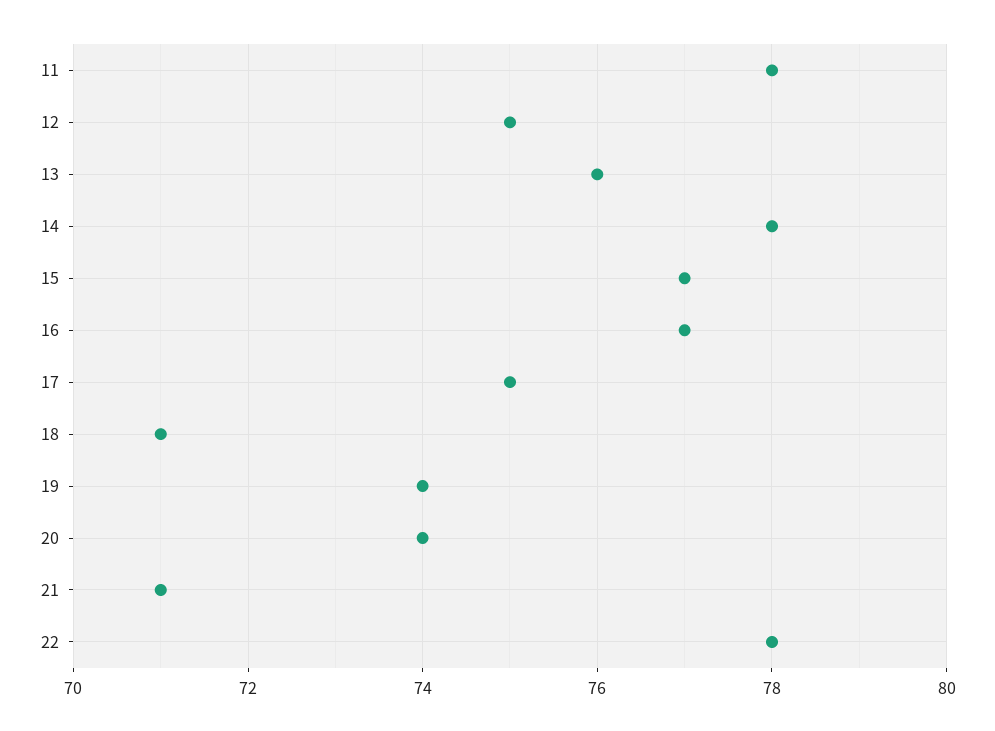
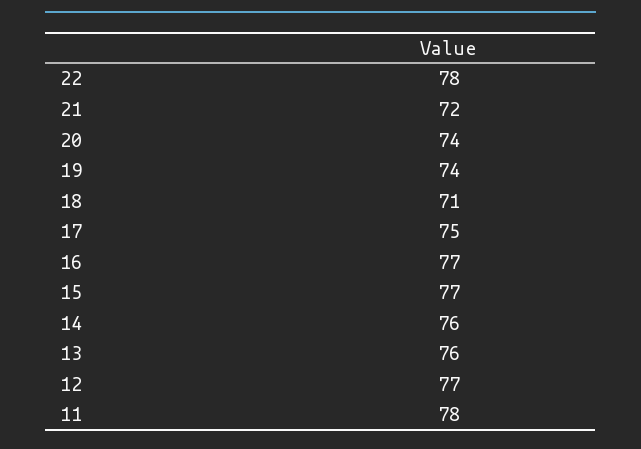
12: 75 -> 77
14: 78 -> 76
21: 71 -> 72

